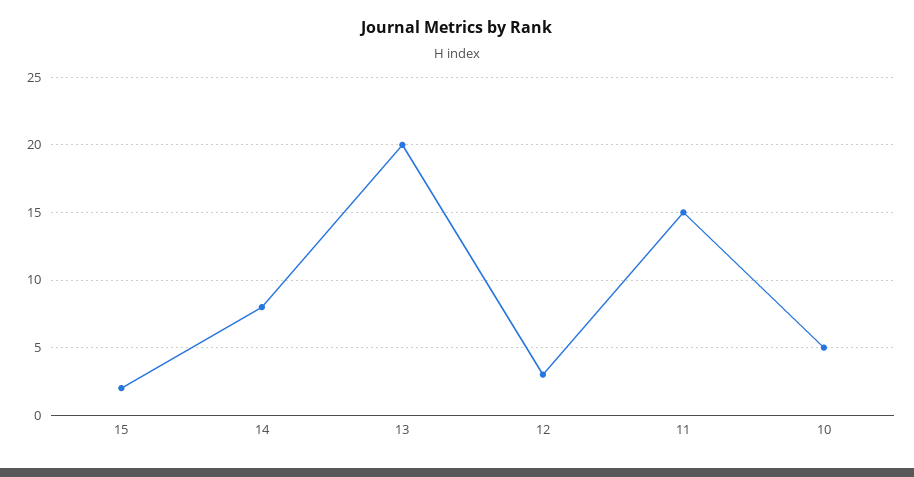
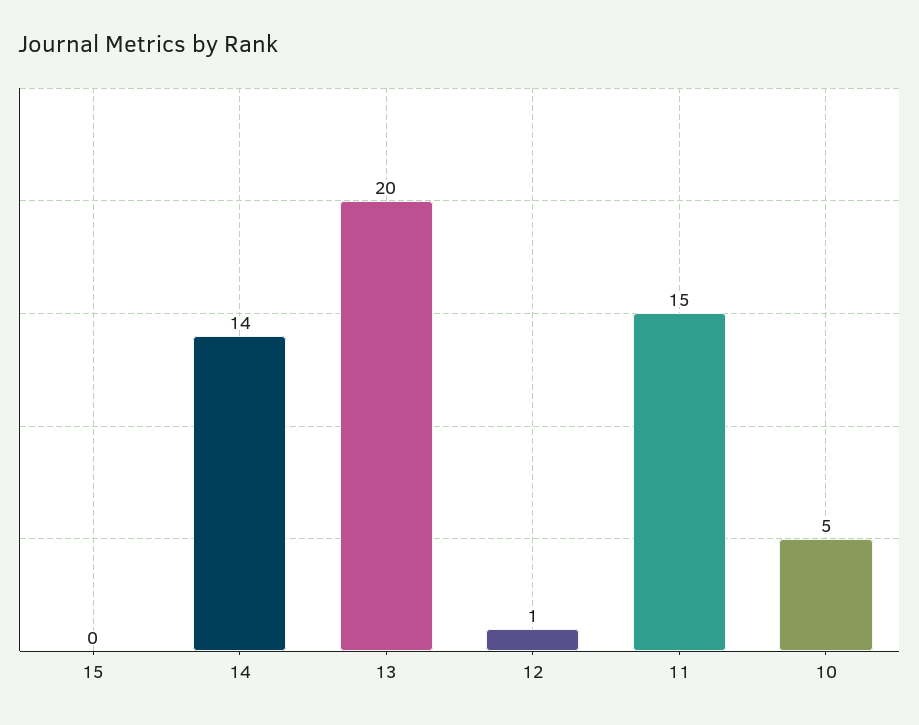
15: 2 -> 0
14: 8 -> 14
12: 3 -> 1

